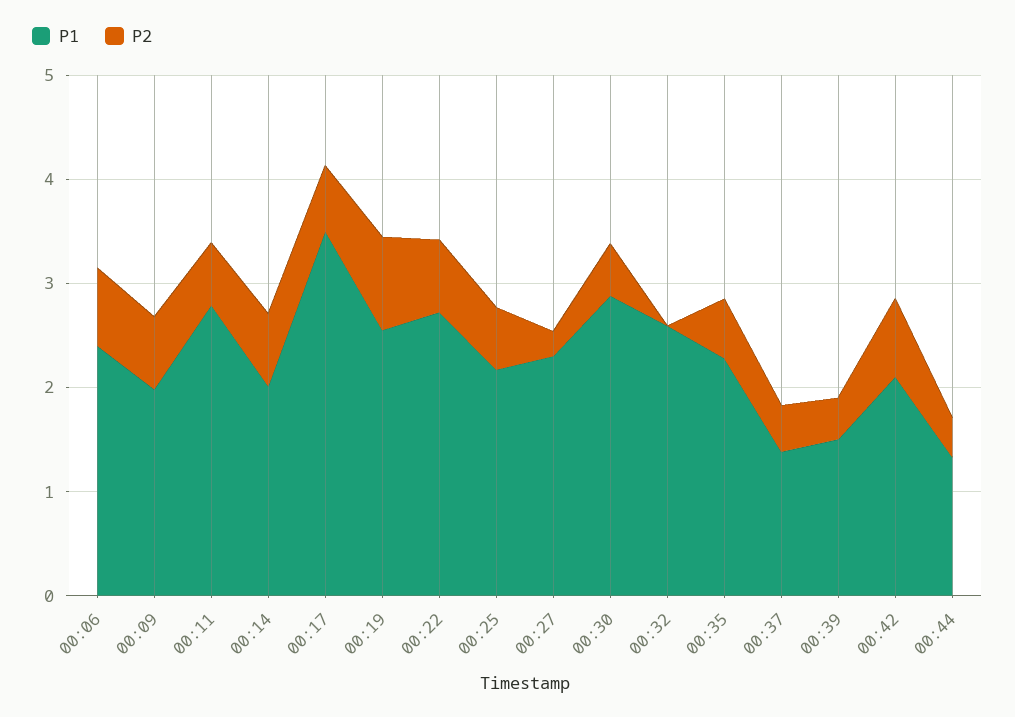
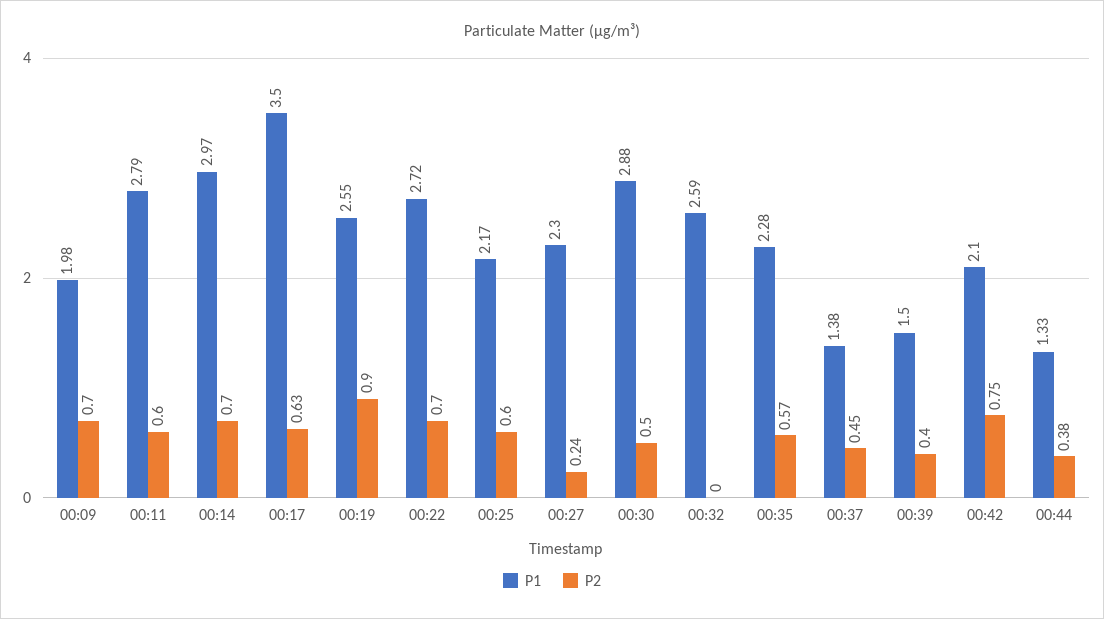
P1, 00:06: 2.4 -> none
P2, 00:06: 0.8 -> none
P1, 00:14: 2 -> 2.97

